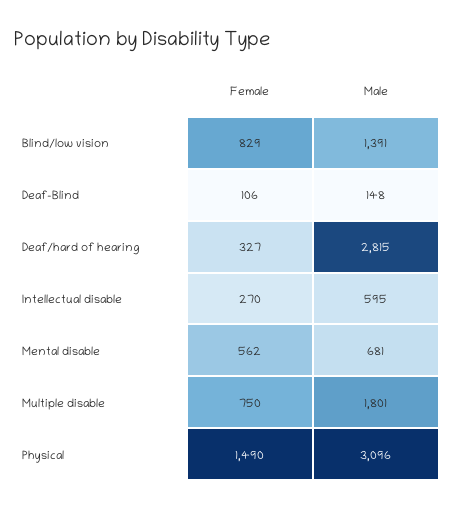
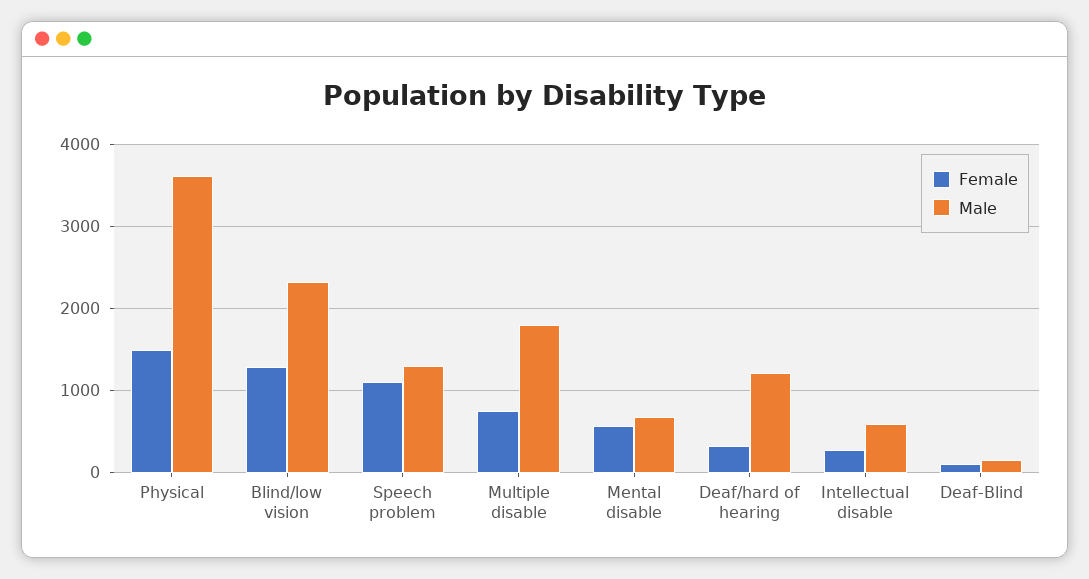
Female, Blind/low vision: 829 -> 1300
Male, Blind/low vision: 1391 -> 2300
Male, Deaf/hard of hearing: 2815 -> 1200
Male, Physical: 3096 -> 3600
Female, Speech problem: none -> 1100
Male, Speech problem: none -> 1300

